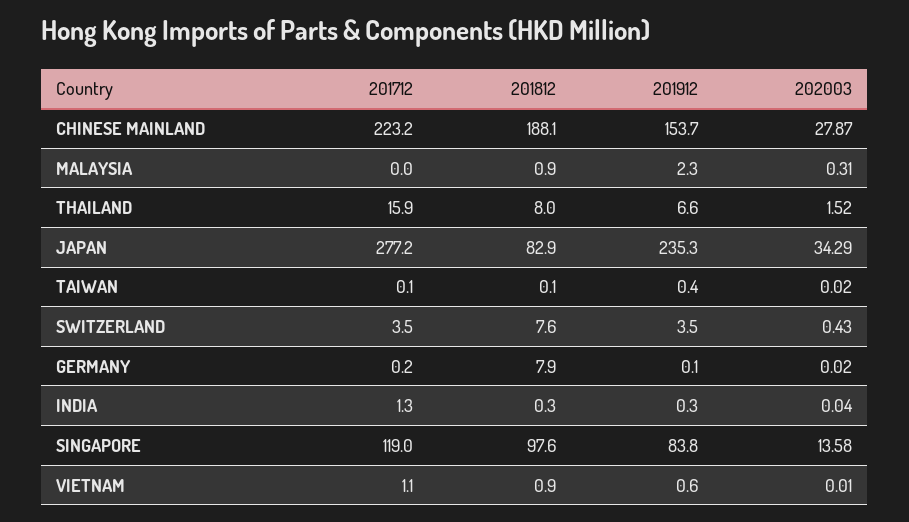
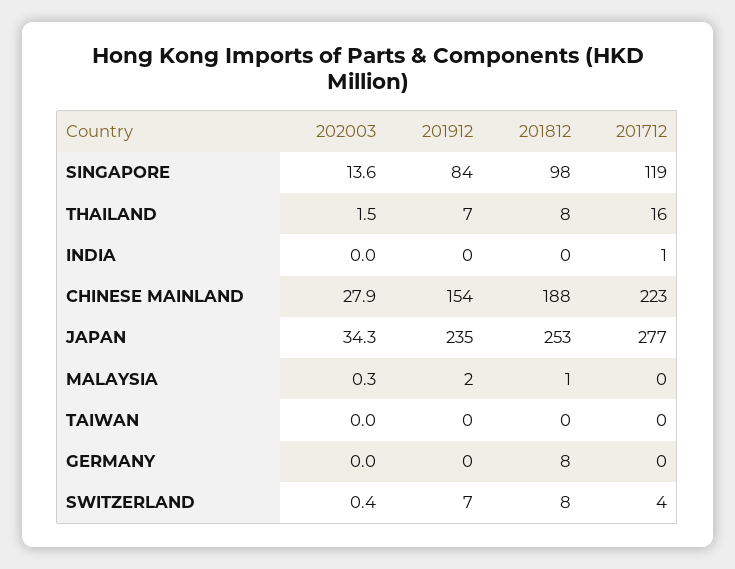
201812, JAPAN: 82.9 -> 253
201912, SWITZERLAND: 3.5 -> 7
201712, VIETNAM: 1.1 -> none
201812, VIETNAM: 0.9 -> none
201912, VIETNAM: 0.6 -> none
202003, VIETNAM: 0.01 -> none

